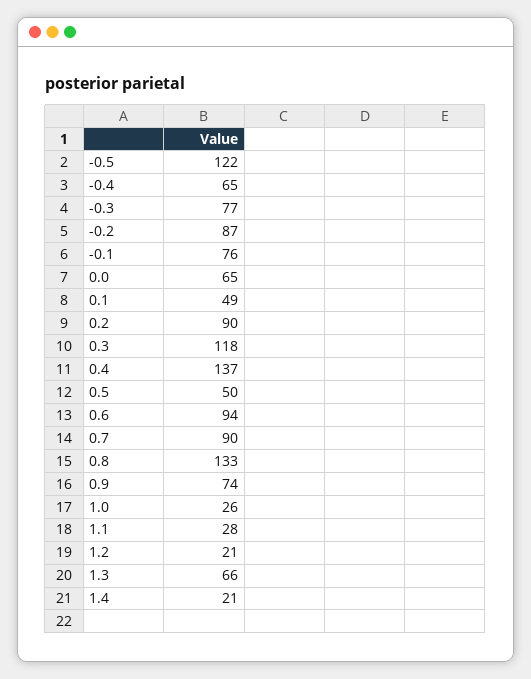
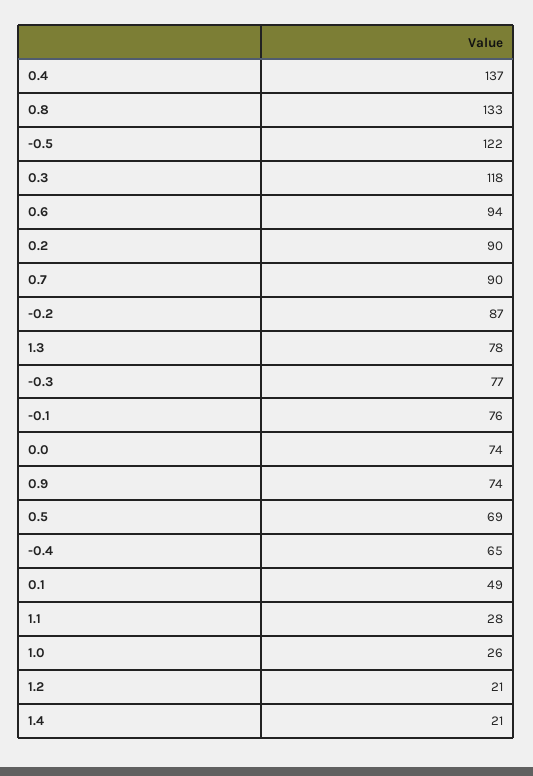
0.0: 65 -> 74
0.5: 50 -> 69
1.3: 66 -> 78

